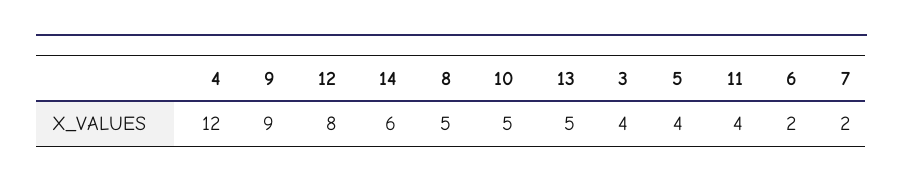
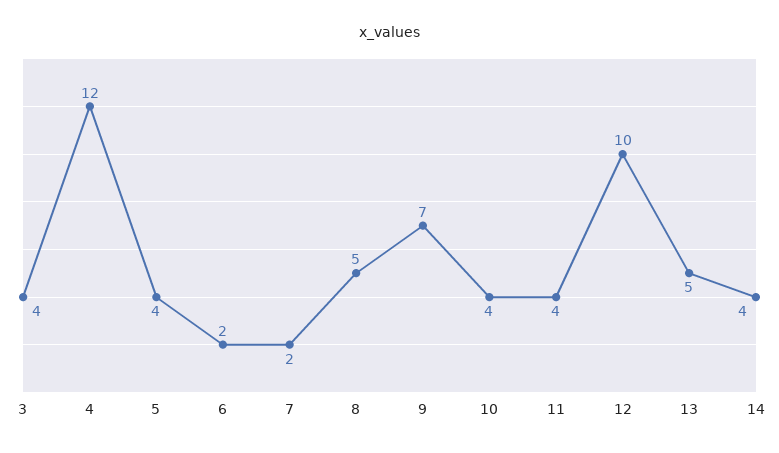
9: 9 -> 7
12: 8 -> 10
14: 6 -> 4
10: 5 -> 4

